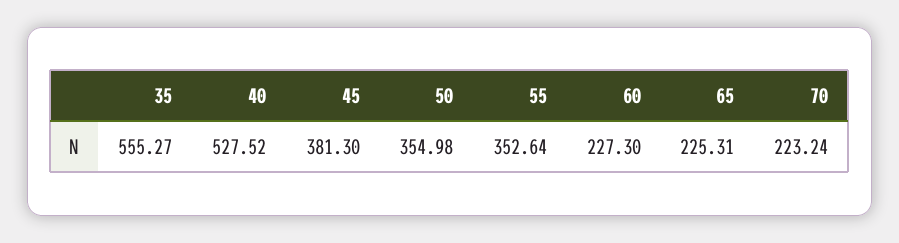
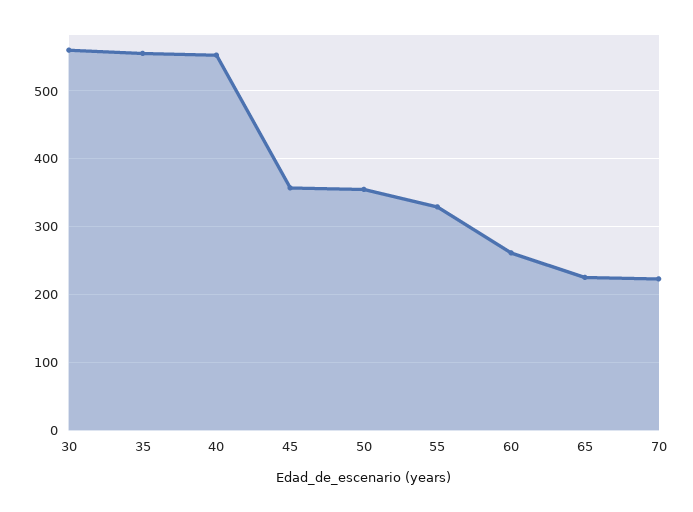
40: 527.52 -> 550
45: 381.3 -> 360
55: 352.64 -> 330
60: 227.3 -> 260
30: none -> 560

